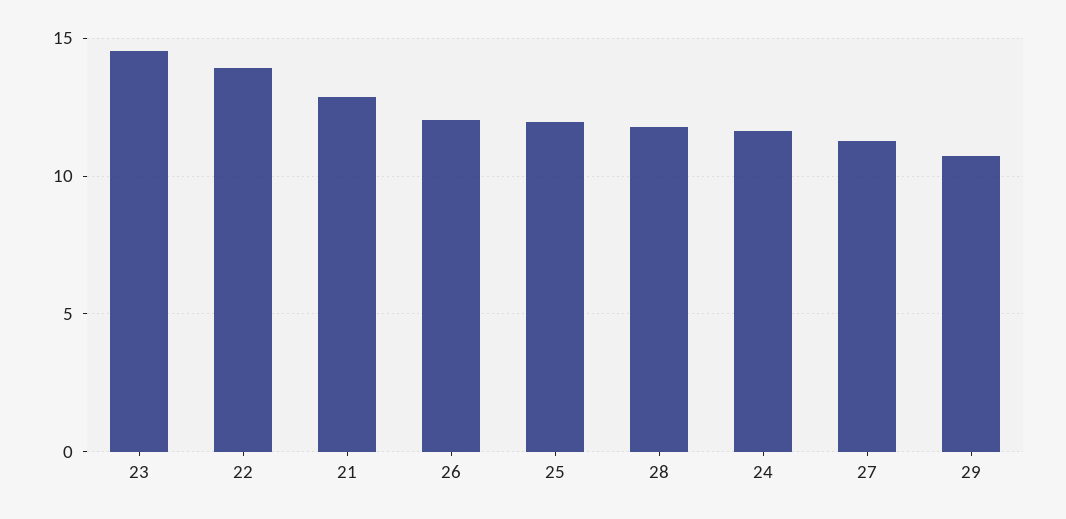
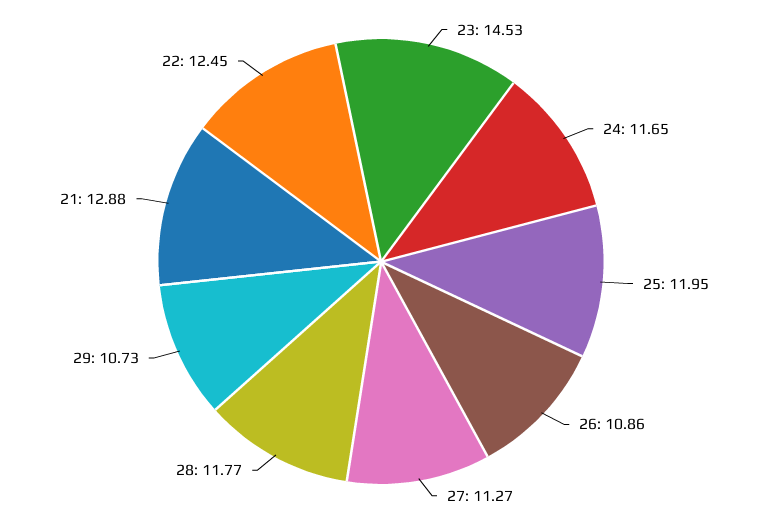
22: 14 -> 12.45
26: 12 -> 10.86

